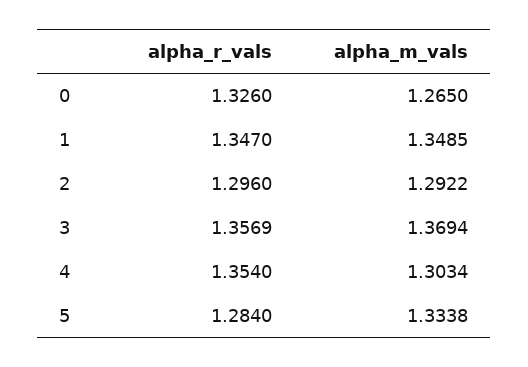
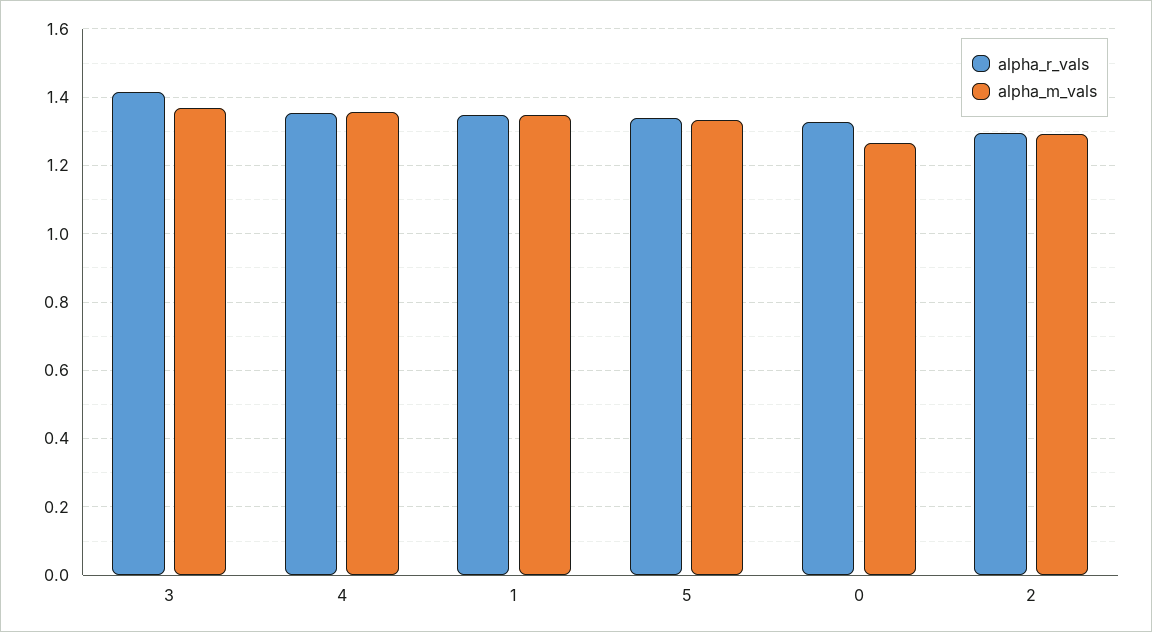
alpha_r_vals, 3: 1.3569 -> 1.42
alpha_m_vals, 4: 1.3034 -> 1.36
alpha_r_vals, 5: 1.284 -> 1.34

